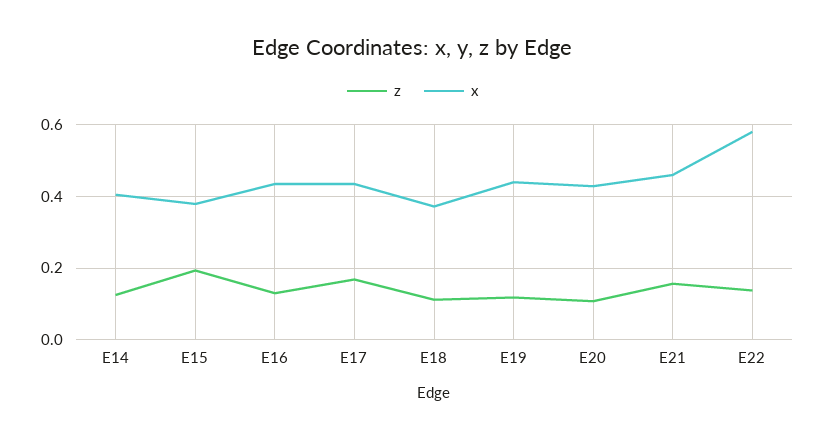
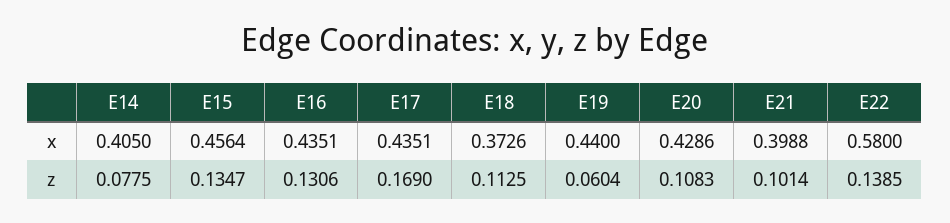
z, E14: 0.12 -> 0.0775
z, E15: 0.2 -> 0.1347
x, E15: 0.38 -> 0.4564
z, E19: 0.12 -> 0.0604
z, E21: 0.16 -> 0.1014
x, E21: 0.46 -> 0.3988

